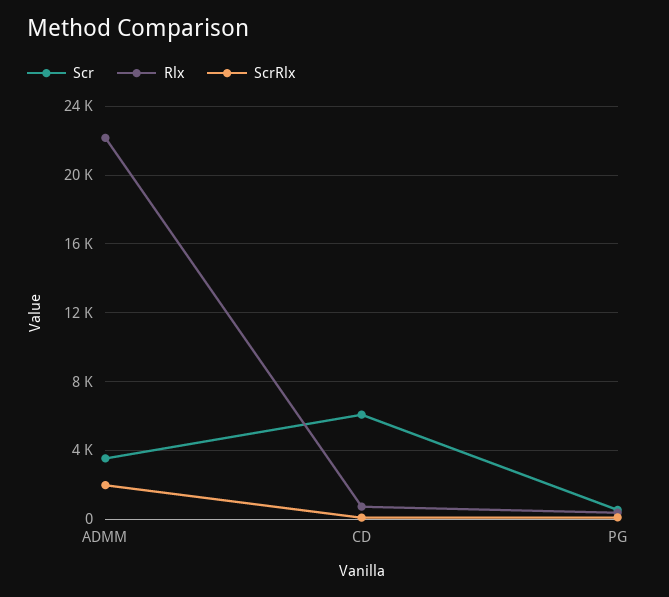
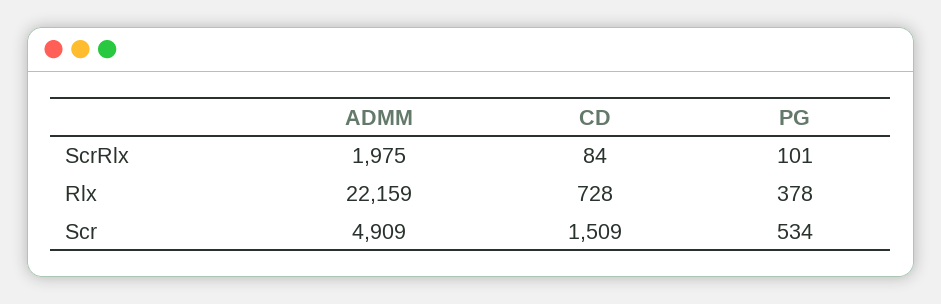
Scr, ADMM: 3500 -> 4909
Scr, CD: 6000 -> 1509

